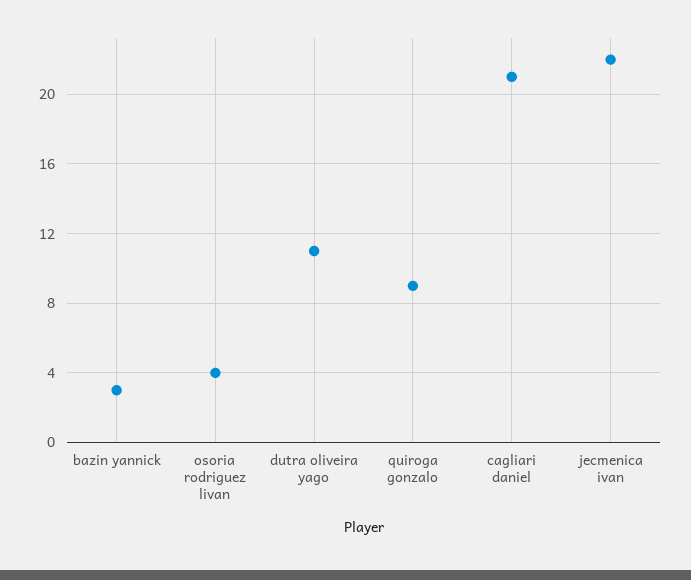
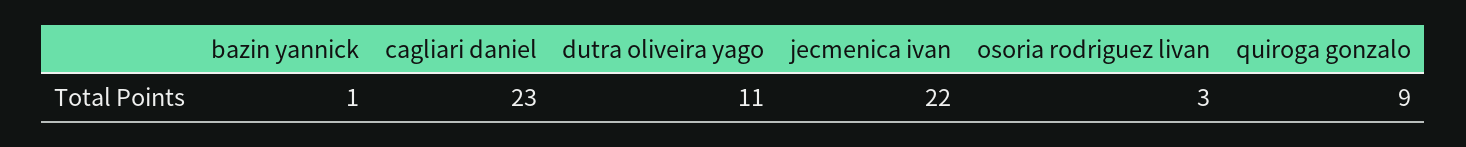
bazin yannick: 3 -> 1
osoria rodriguez livan: 4 -> 3
cagliari daniel: 21 -> 23

